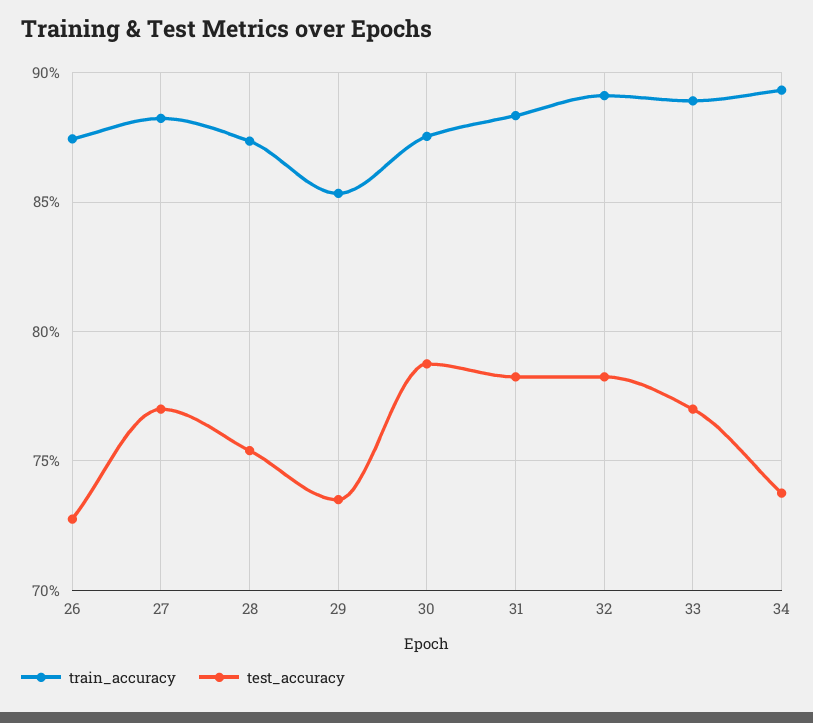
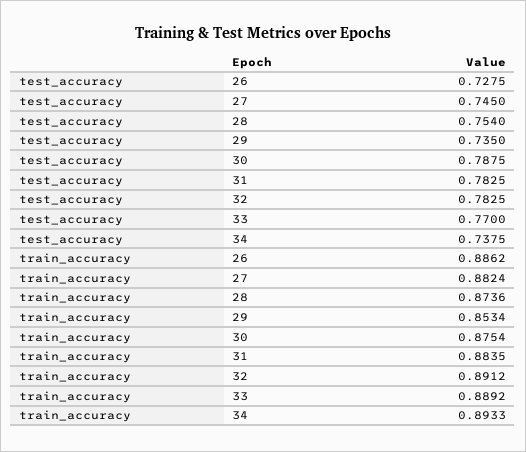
train_accuracy, 26: 0.875 -> 0.8862
test_accuracy, 27: 0.77 -> 0.745

